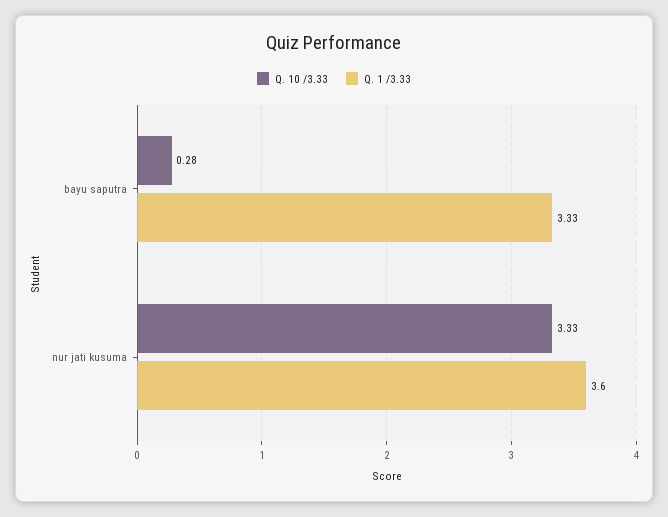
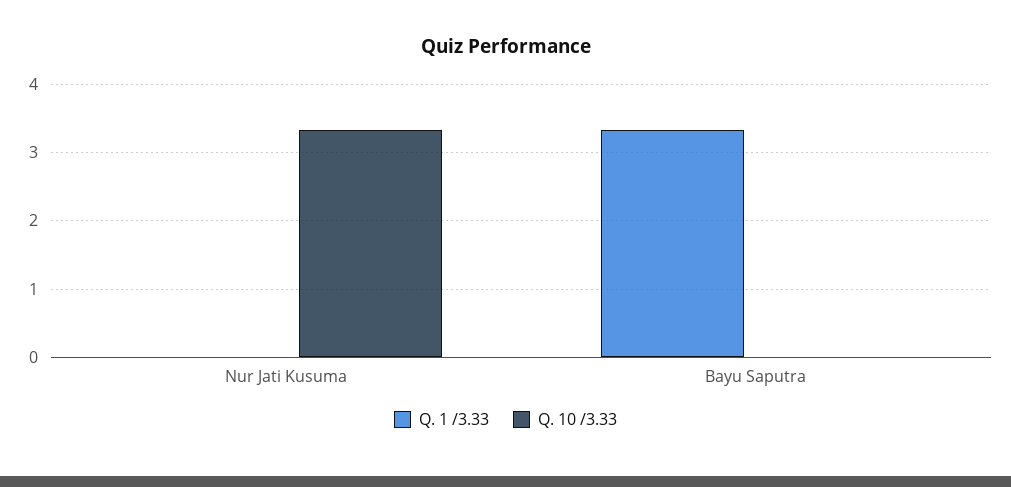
Q. 10 /3.33, bayu saputra: 0.28 -> 0
Q. 1 /3.33, nur jati kusuma: 3.6 -> 0

